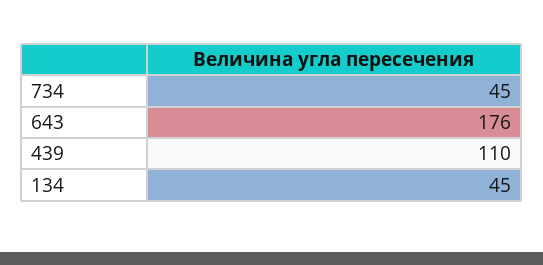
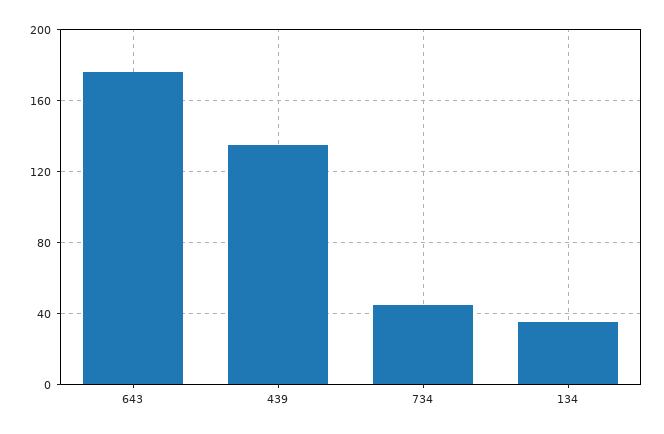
439: 110 -> 135
134: 45 -> 35

